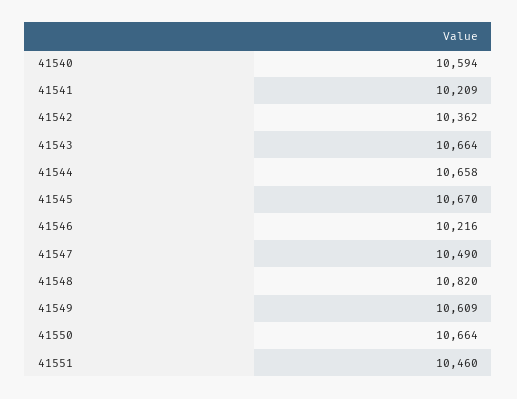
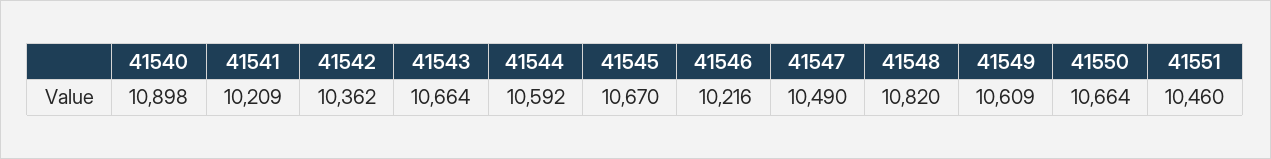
41540: 10594 -> 10898
41544: 10658 -> 10592

